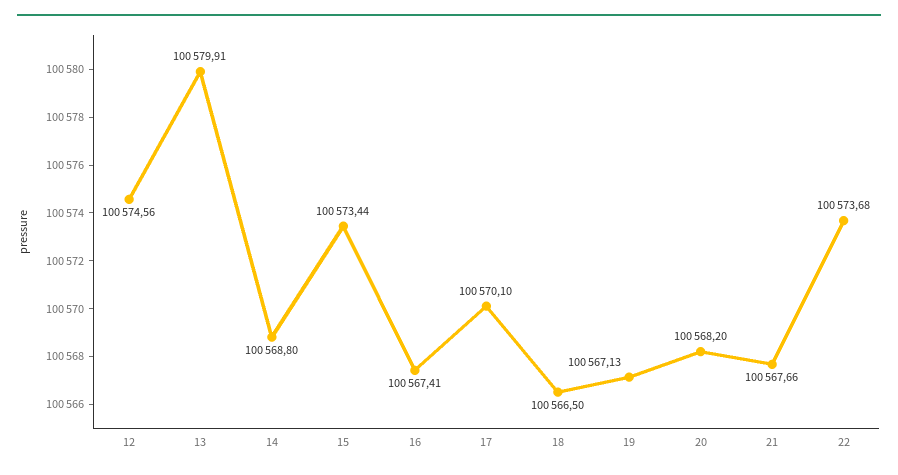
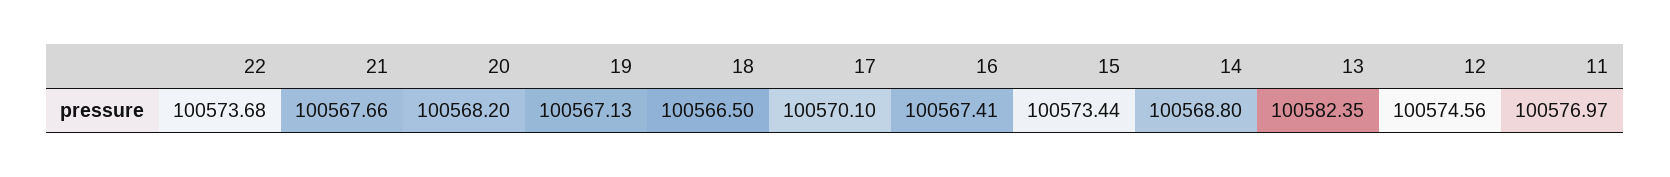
13: 100579.91 -> 100582.35
11: none -> 100576.97

